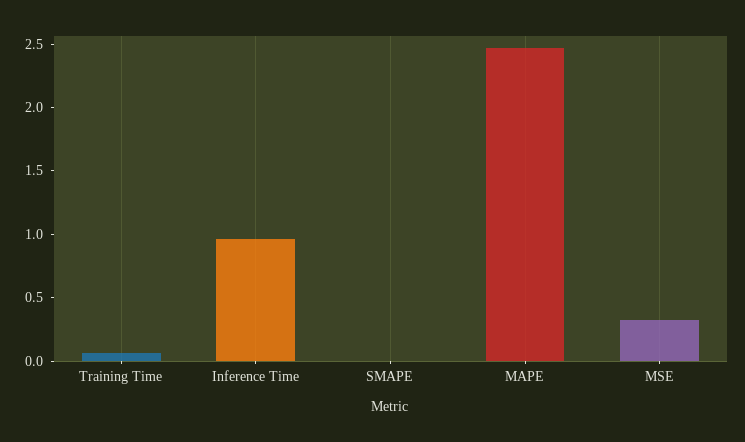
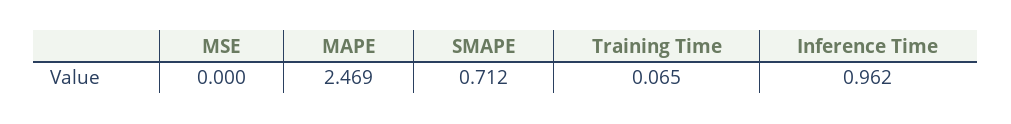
SMAPE: 0 -> 0.712
MSE: 0.3 -> 0

